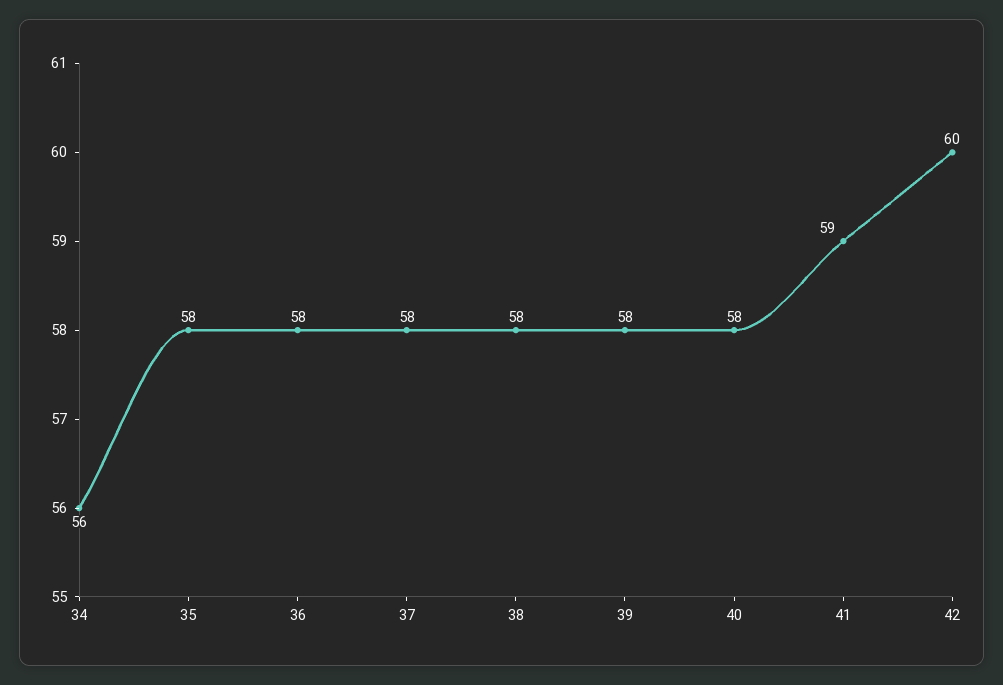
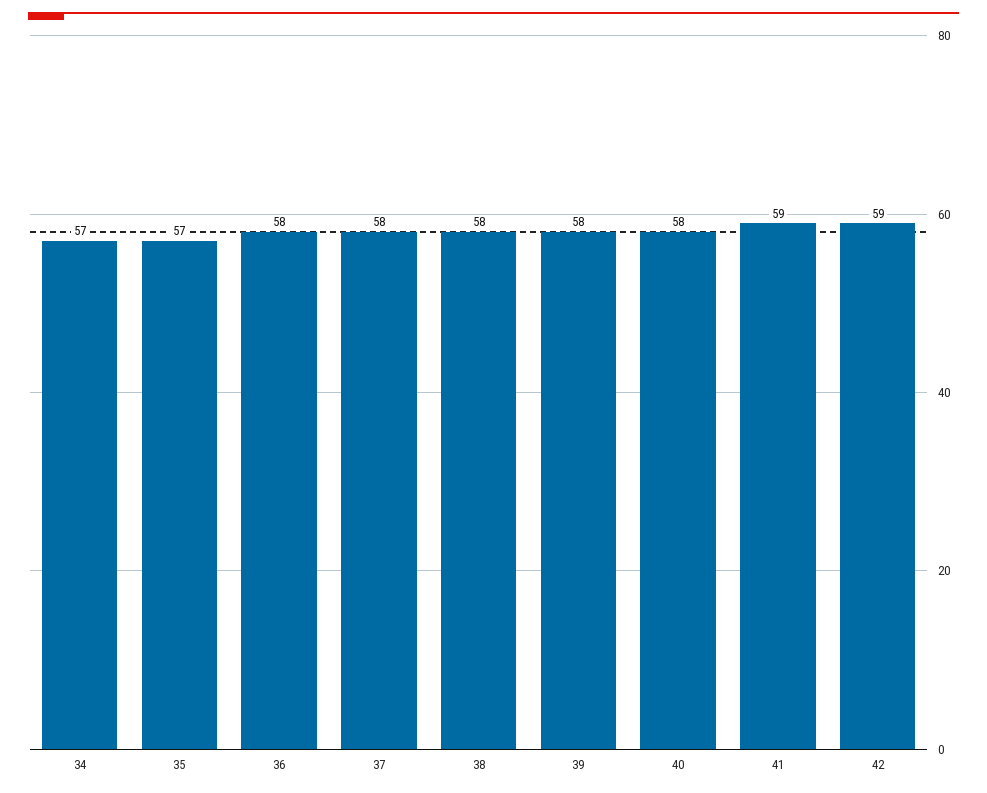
34: 56 -> 57
35: 58 -> 57
42: 60 -> 59

